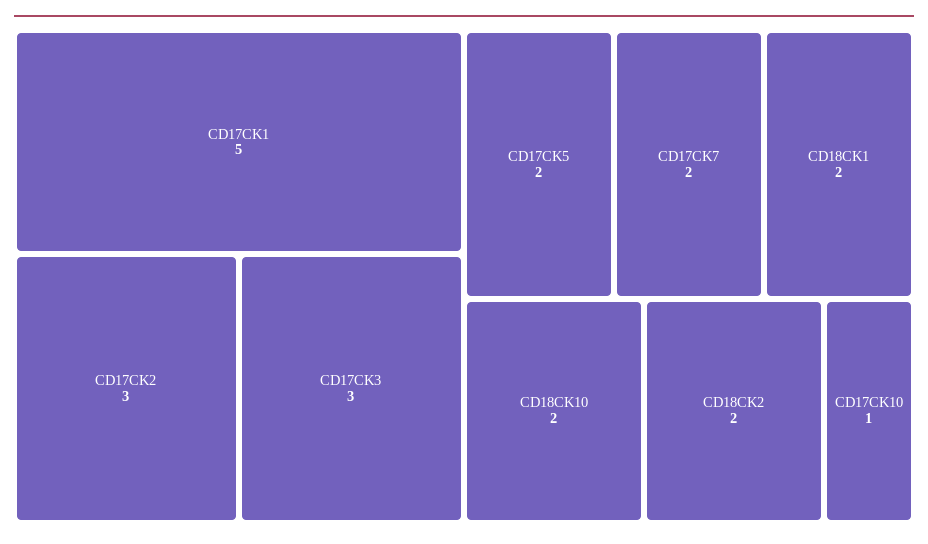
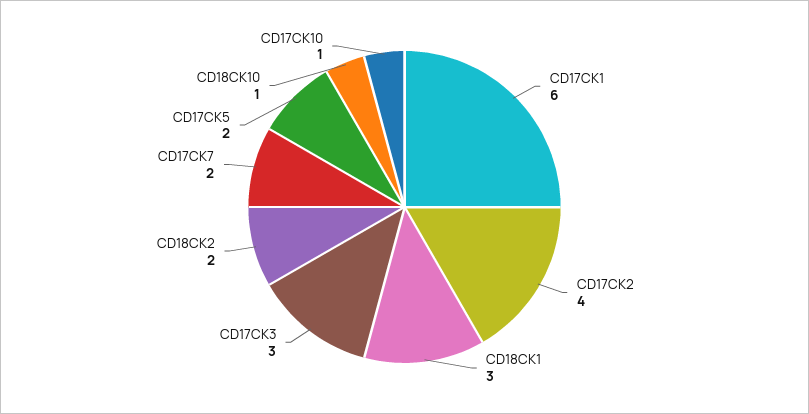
CD17CK1: 5 -> 6
CD17CK2: 3 -> 4
CD18CK1: 2 -> 3
CD18CK10: 2 -> 1

